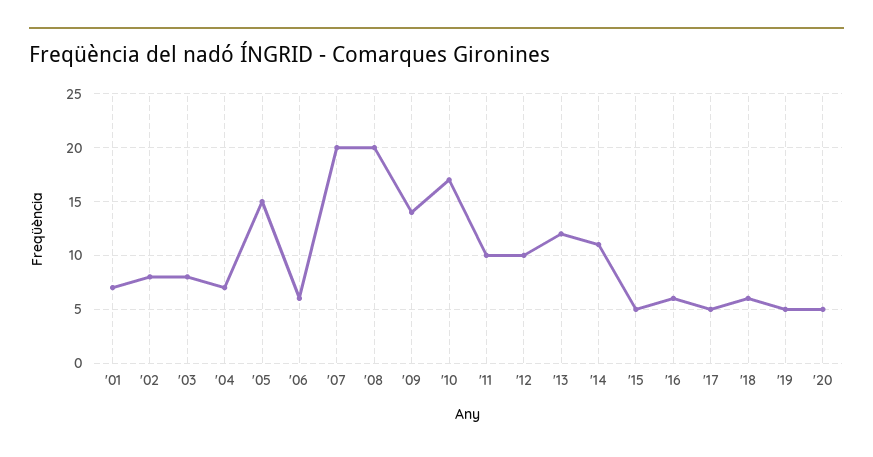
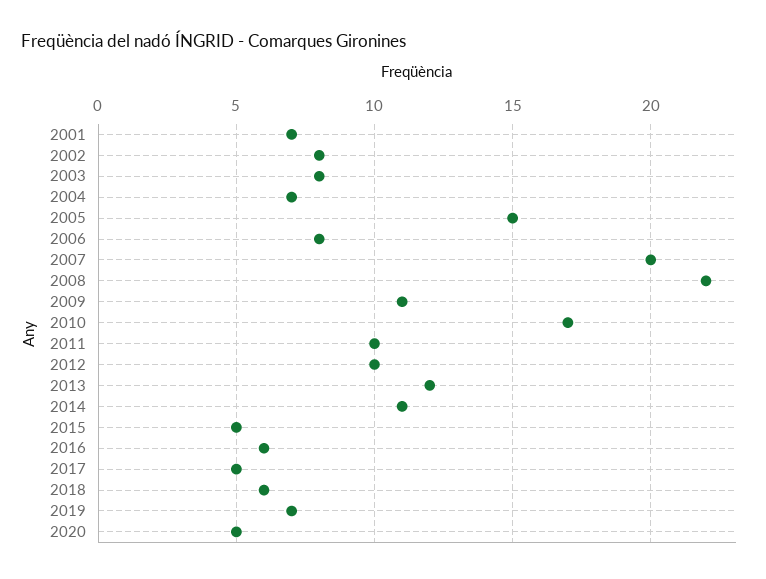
'06: 6 -> 8
'08: 20 -> 22
'09: 14 -> 11
'19: 5 -> 7

